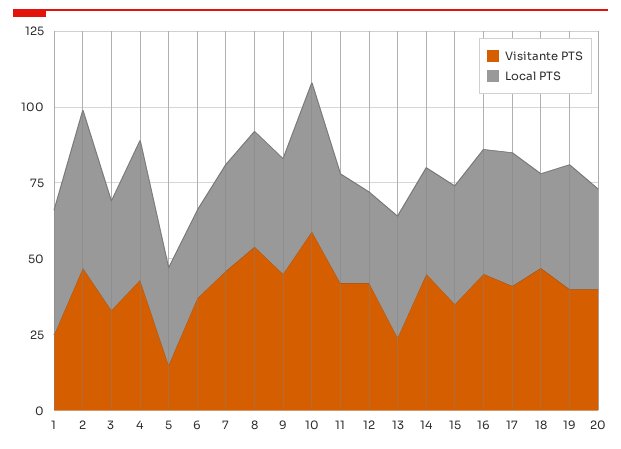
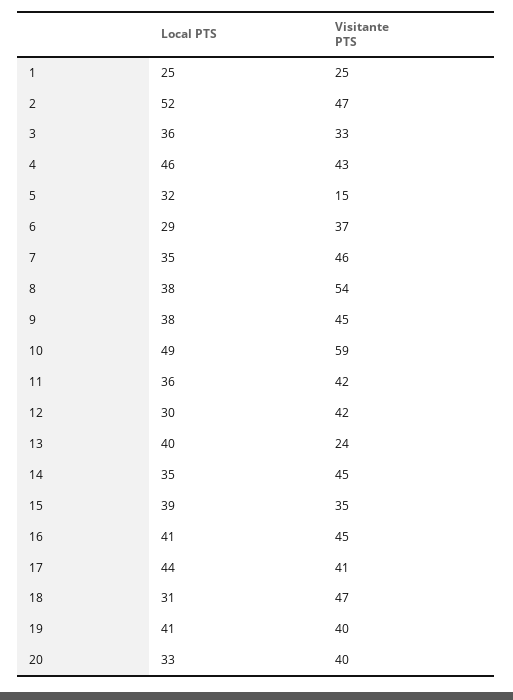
Local PTS, 1: 40 -> 25

